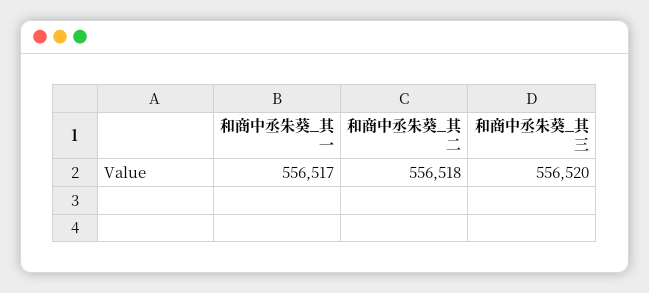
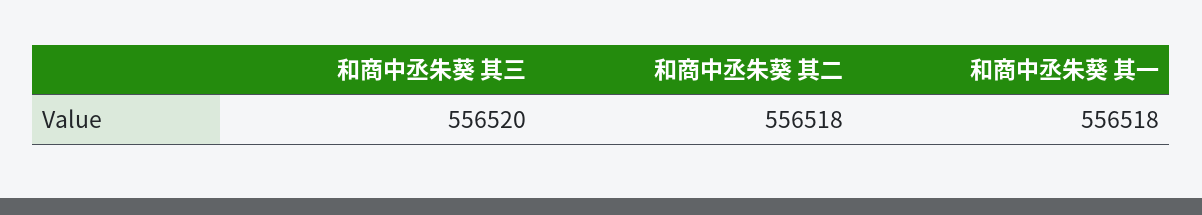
和商中丞朱葵_其一: 556517 -> 556518

